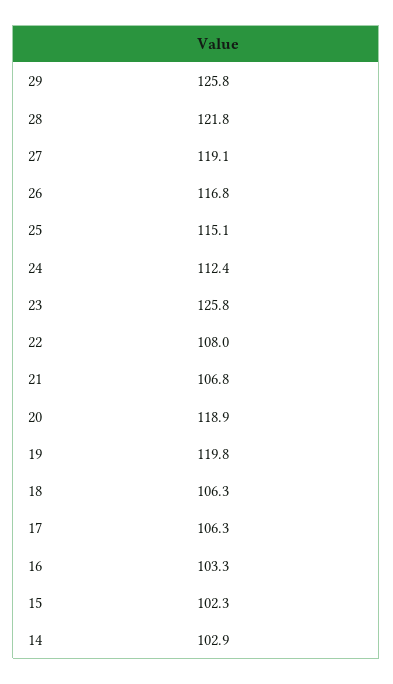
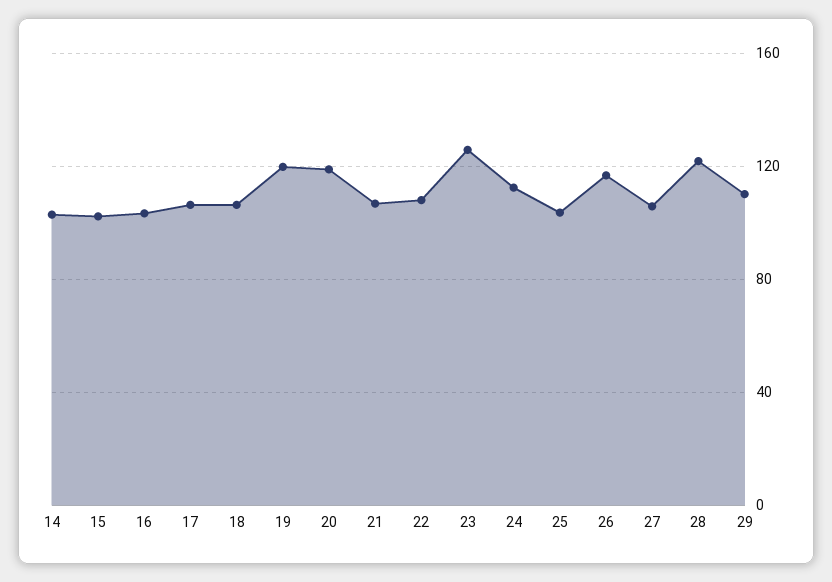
29: 125.8 -> 110
27: 119.1 -> 105
25: 115.1 -> 105

